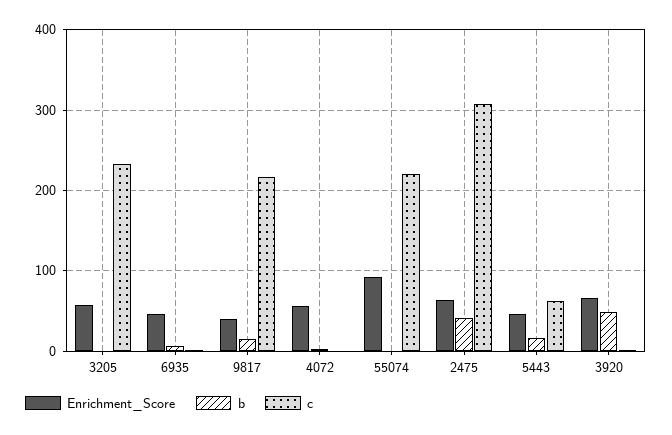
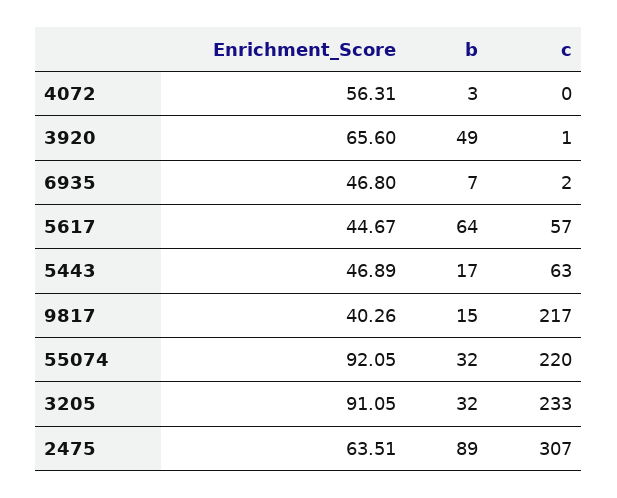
Enrichment_Score, 3205: 60 -> 91.05
b, 3205: 0 -> 32
b, 55074: 0 -> 32
b, 2475: 40 -> 89
Enrichment_Score, 5617: none -> 44.67
b, 5617: none -> 64
c, 5617: none -> 57

